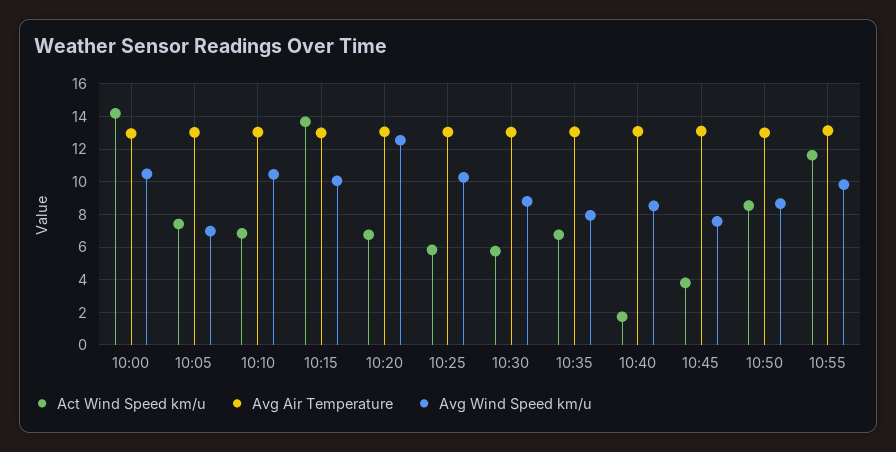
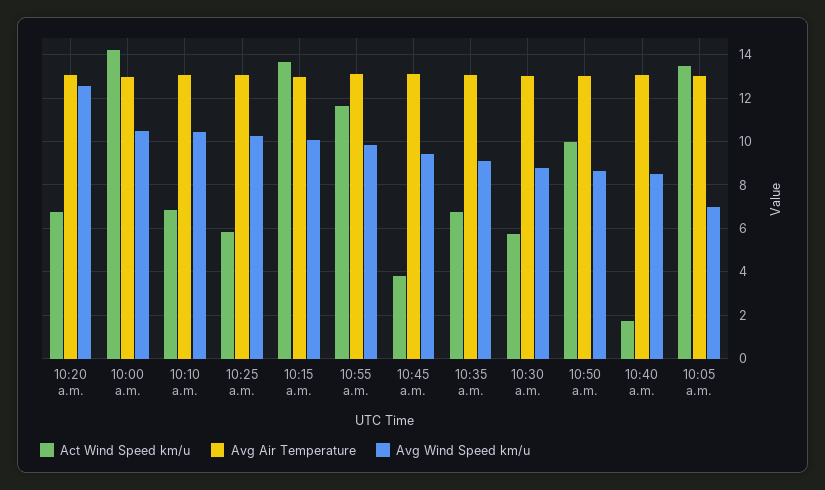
Act Wind Speed km/u, 10:05: 7.5 -> 13.5
Avg Wind Speed km/u, 10:35: 8 -> 9
Avg Wind Speed km/u, 10:45: 7.5 -> 9.5
Act Wind Speed km/u, 10:50: 8.5 -> 10

